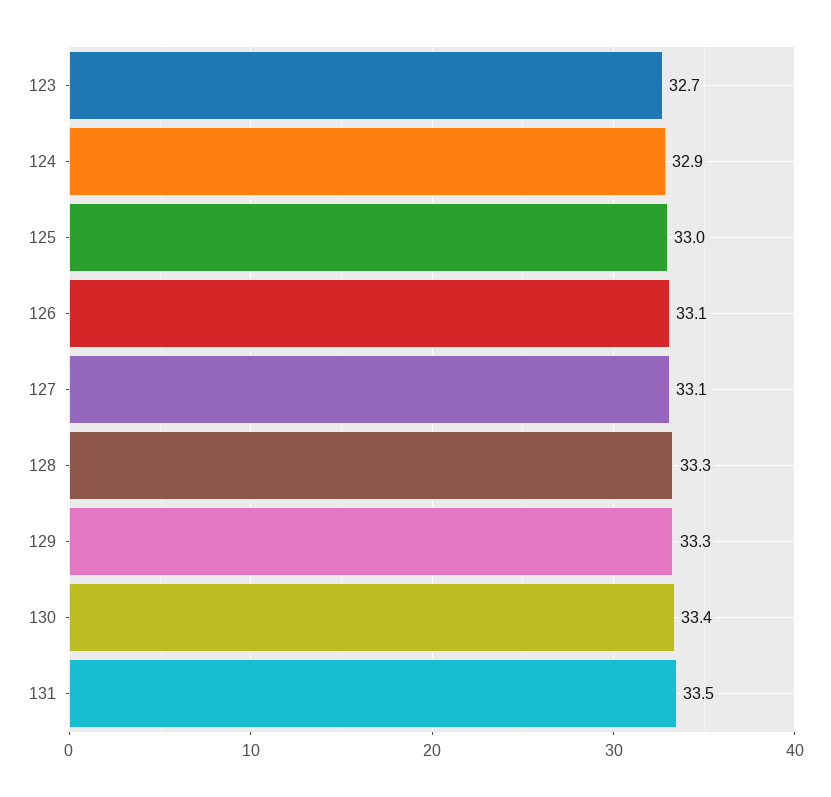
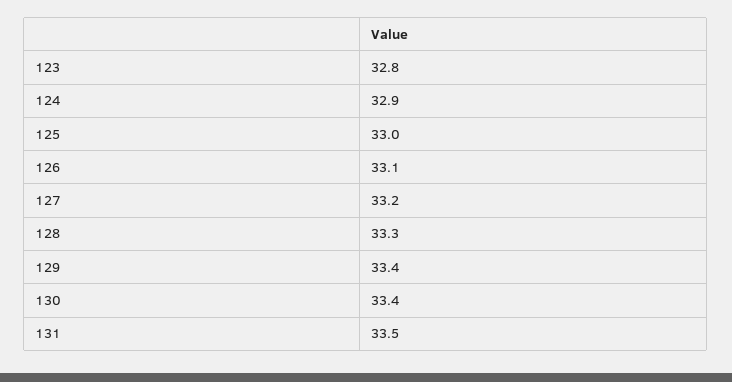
123: 32.7 -> 32.8
127: 33.1 -> 33.2
129: 33.3 -> 33.4

